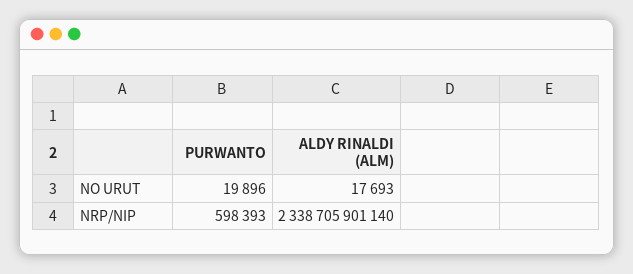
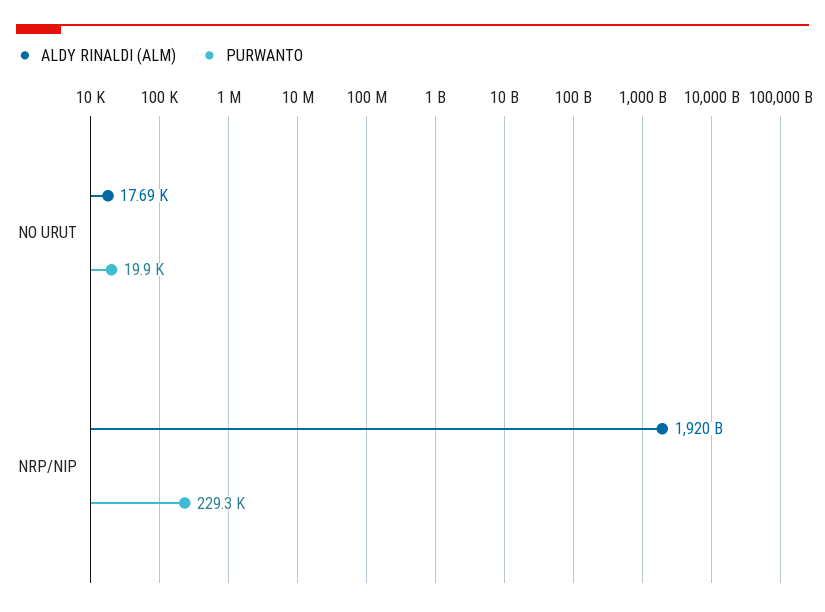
PURWANTO, NRP/NIP: 598393 -> 229300
ALDY RINALDI (ALM), NRP/NIP: 2338705901140 -> 1920000000000

